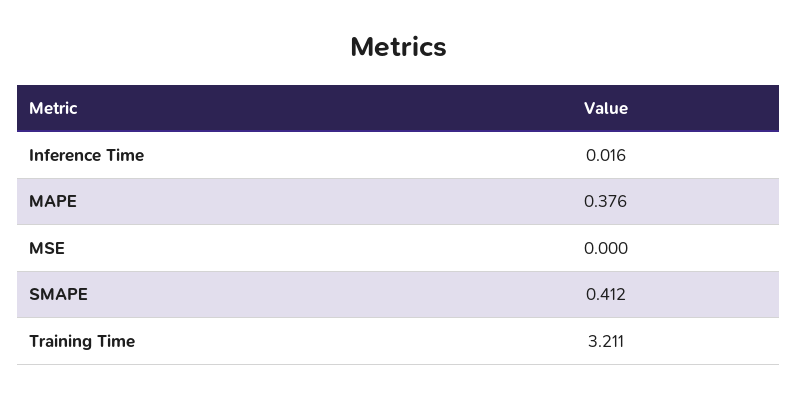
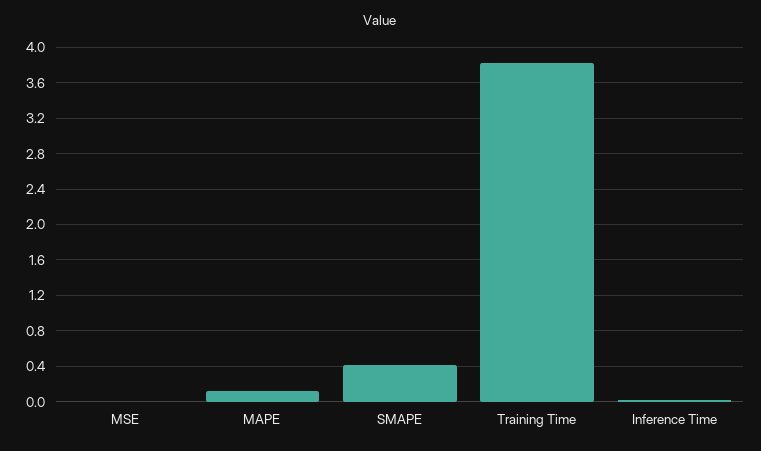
MAPE: 0.376 -> 0.1
Training Time: 3.211 -> 3.8

